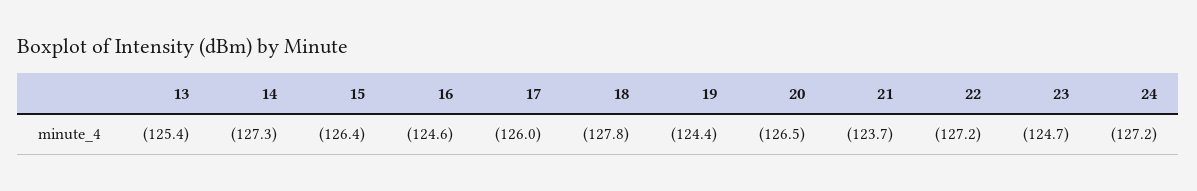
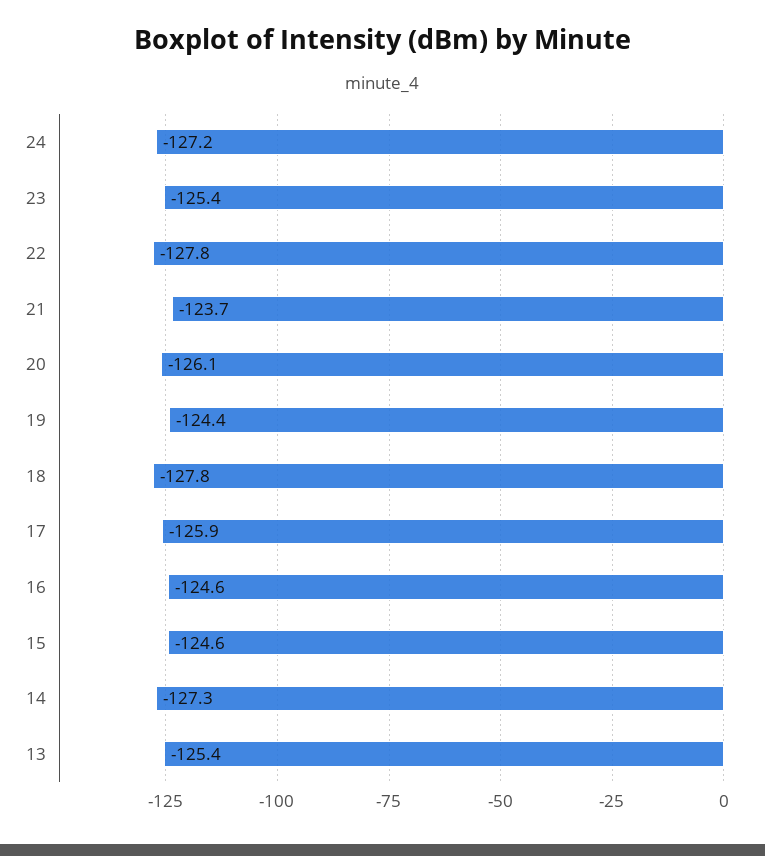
15: -126.4 -> -124.6
17: -126 -> -125.9
20: -126.5 -> -126.1
22: -127.2 -> -127.8
23: -124.7 -> -125.4

